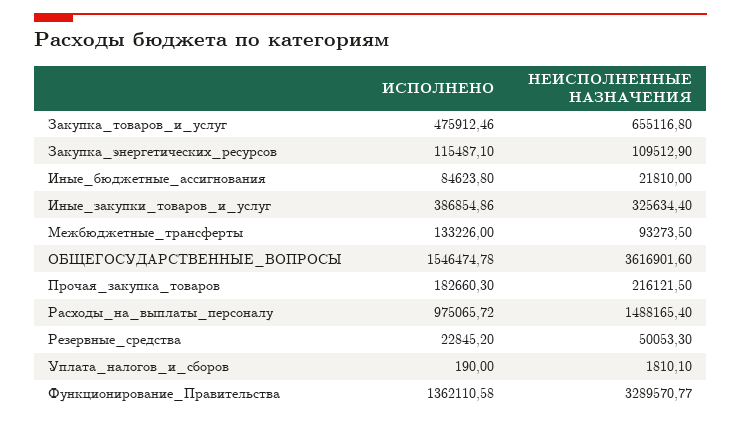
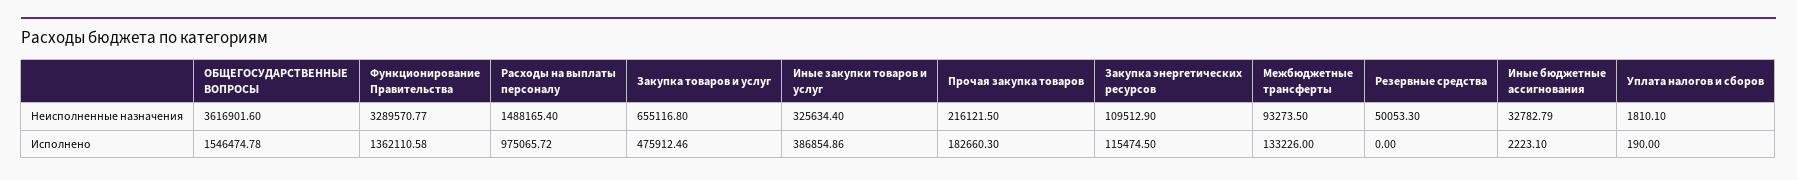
ИСПОЛНЕНО, Закупка_энергетических_ресурсов: 115487.1 -> 115474.5
ИСПОЛНЕНО, Иные_бюджетные_ассигнования: 84623.8 -> 2223.1
НЕИСПОЛНЕННЫЕ НАЗНАЧЕНИЯ, Иные_бюджетные_ассигнования: 21810 -> 32782.79
ИСПОЛНЕНО, Резервные_средства: 22845.2 -> 0

